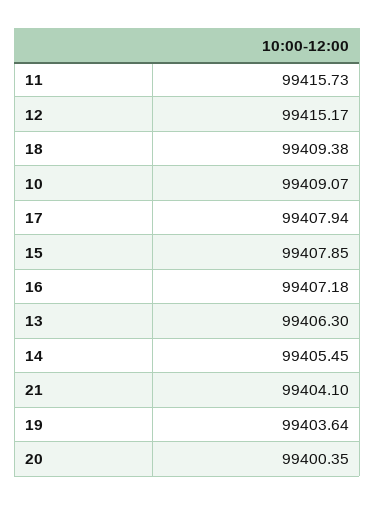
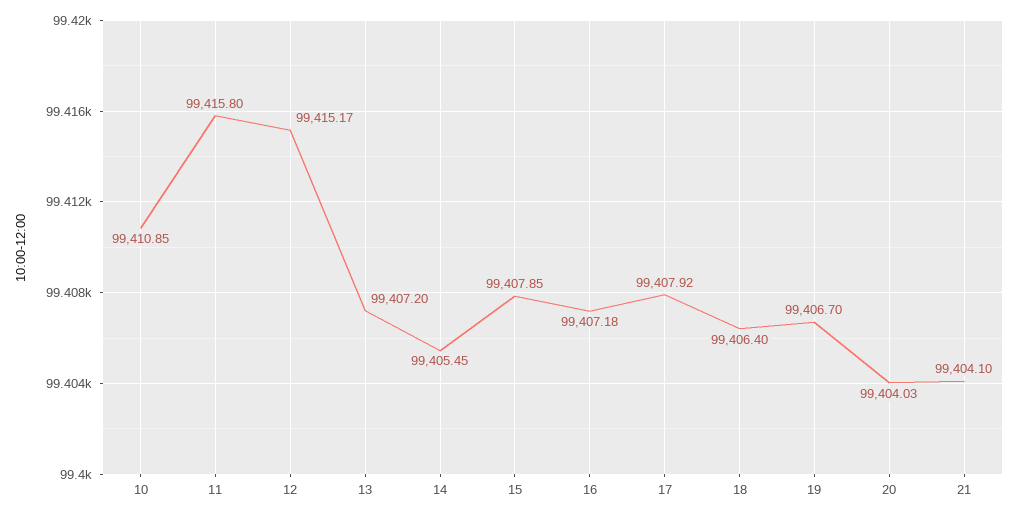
11: 99415.73 -> 99415.8
18: 99409.38 -> 99406.4
10: 99409.07 -> 99410.85
17: 99407.94 -> 99407.92
13: 99406.3 -> 99407.2
19: 99403.64 -> 99406.7
20: 99400.35 -> 99404.03

